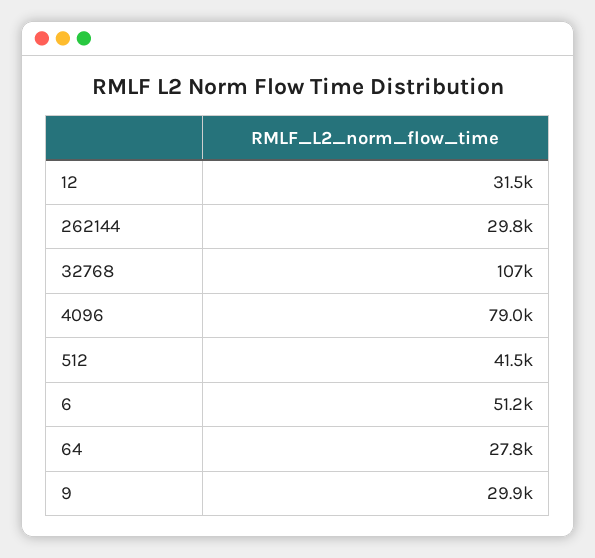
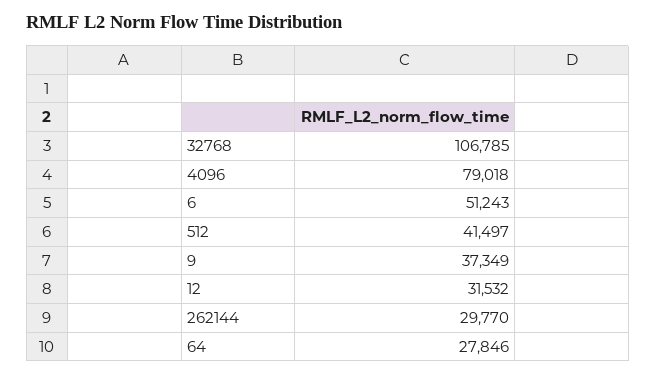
9: 29900 -> 37349

